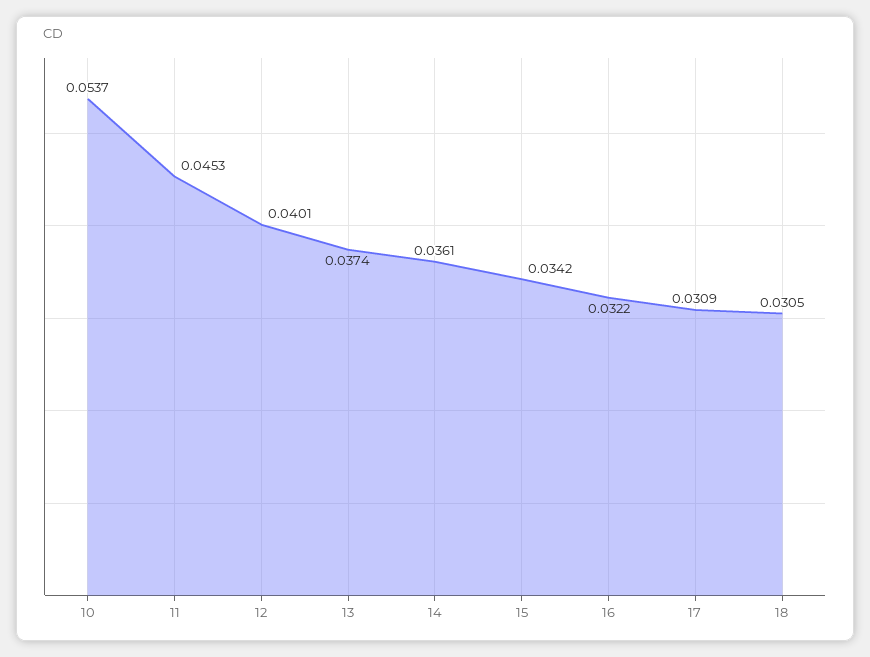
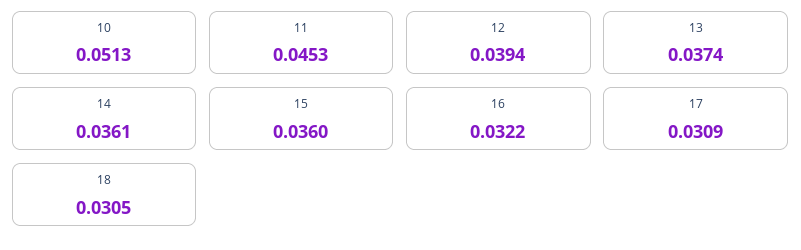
10: 0.0537 -> 0.0513
12: 0.0401 -> 0.0394
15: 0.0342 -> 0.036

